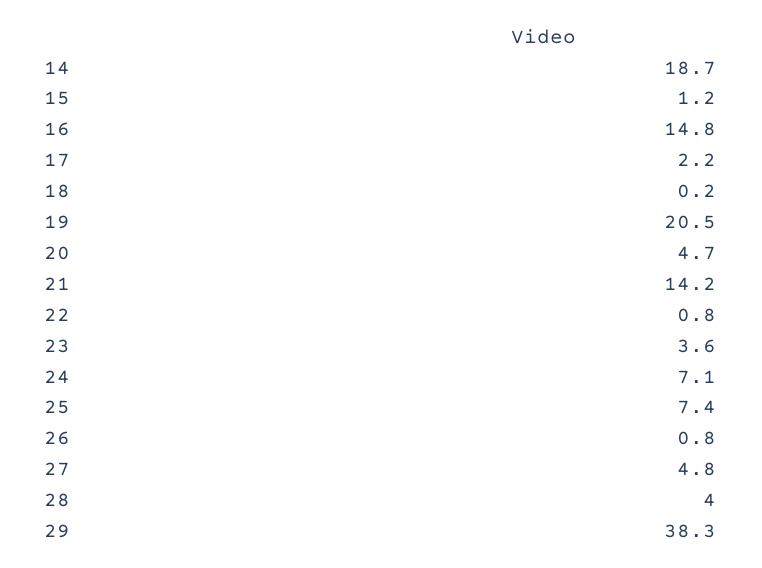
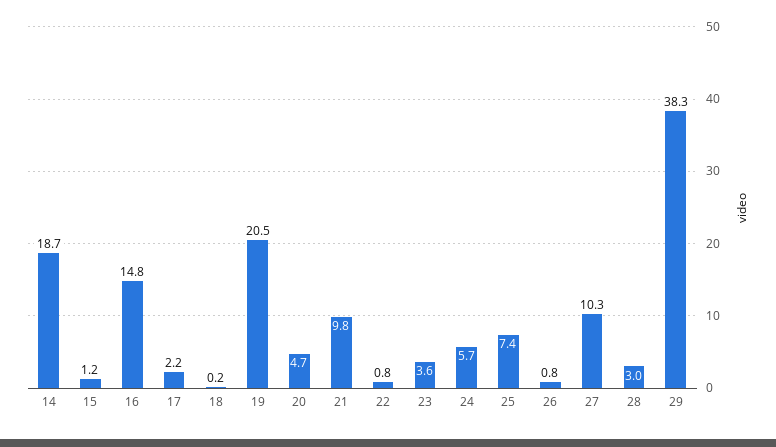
21: 14.2 -> 9.8
24: 7.1 -> 5.7
27: 4.8 -> 10.3
28: 4 -> 3

